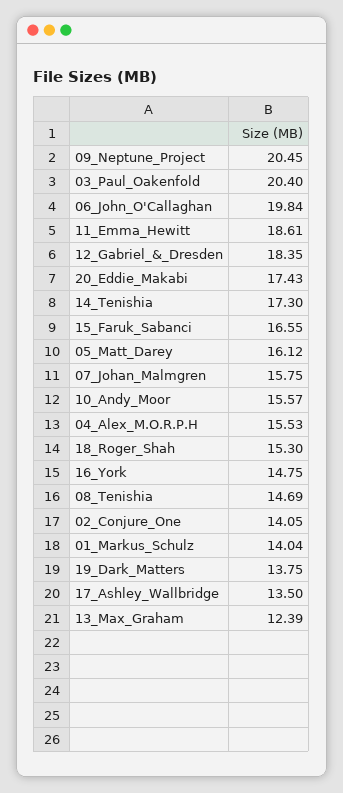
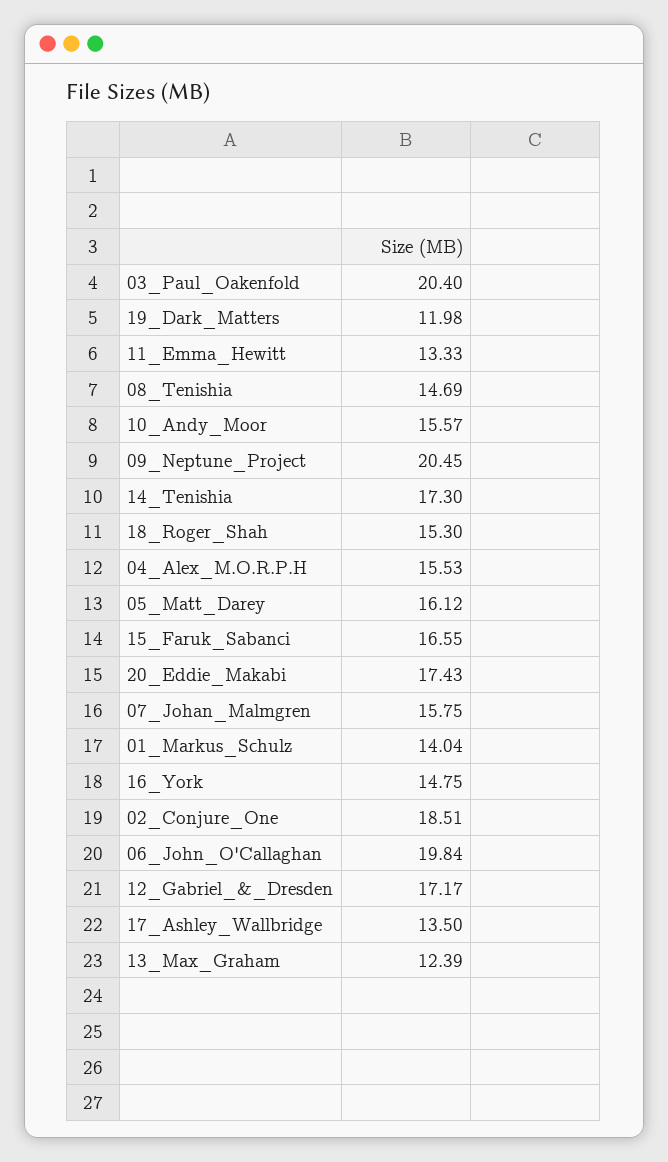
11_Emma_Hewitt: 18.61 -> 13.33
12_Gabriel_&_Dresden: 18.35 -> 17.17
02_Conjure_One: 14.05 -> 18.51
19_Dark_Matters: 13.75 -> 11.98

